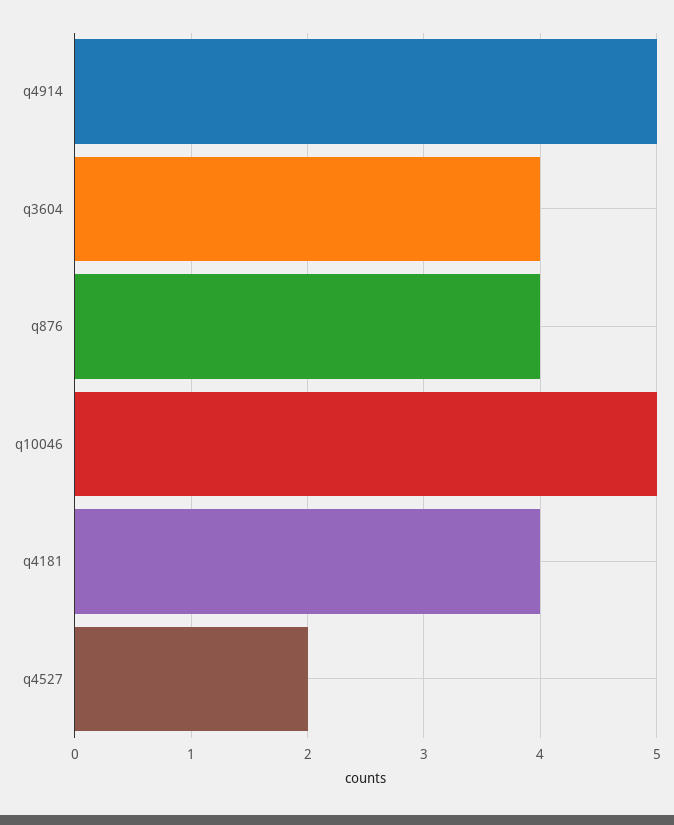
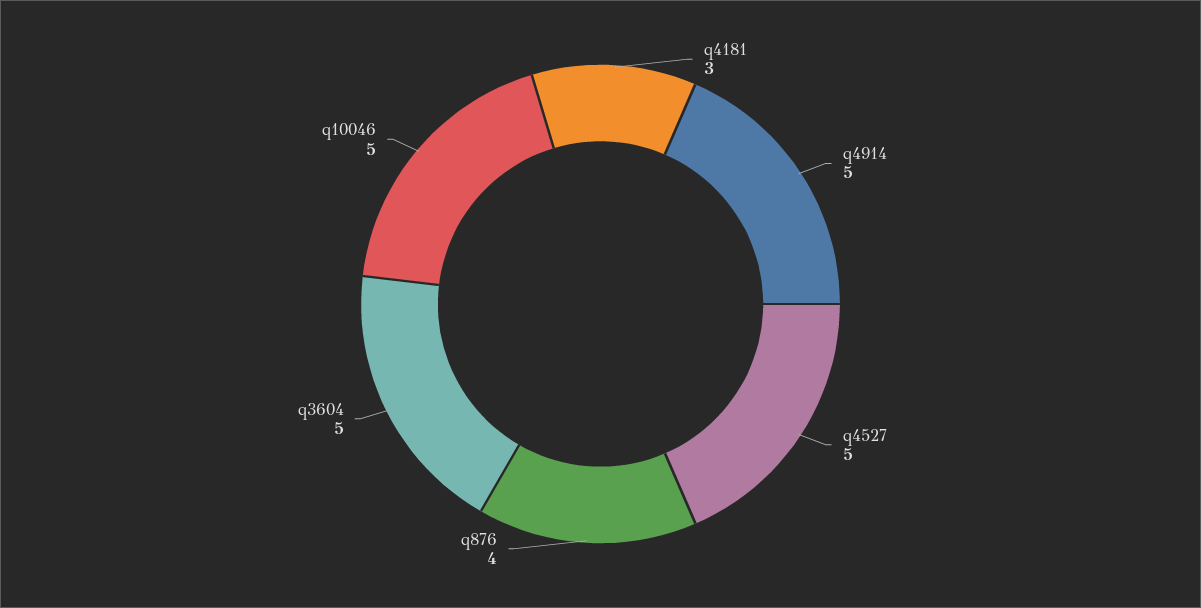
q3604: 4 -> 5
q4181: 4 -> 3
q4527: 2 -> 5

